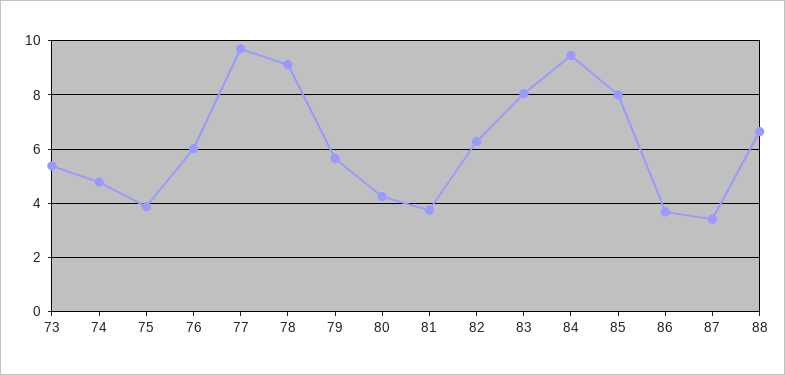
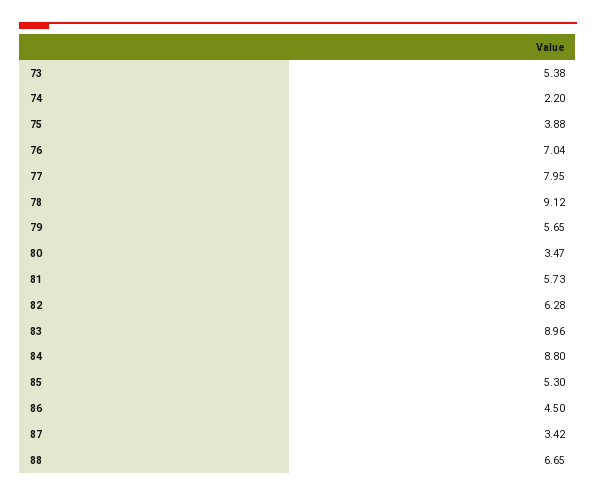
74: 4.75 -> 2.2
76: 6 -> 7.04
77: 9.75 -> 7.95
80: 4.25 -> 3.47
81: 3.75 -> 5.73
83: 8 -> 8.96
84: 9.5 -> 8.8
85: 8 -> 5.3
86: 3.75 -> 4.5

